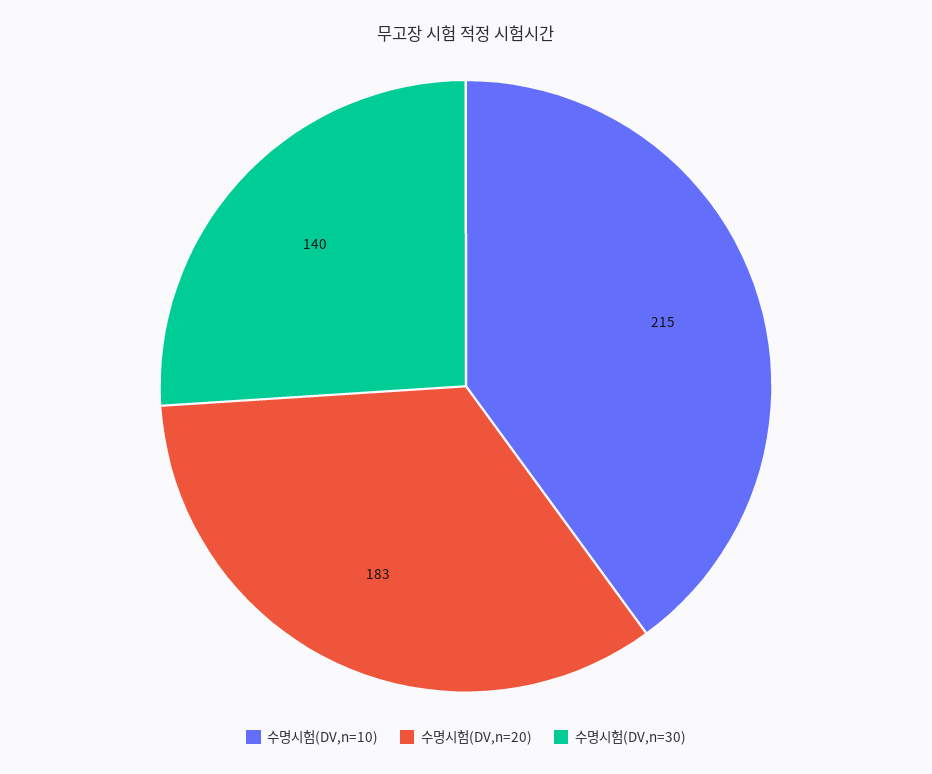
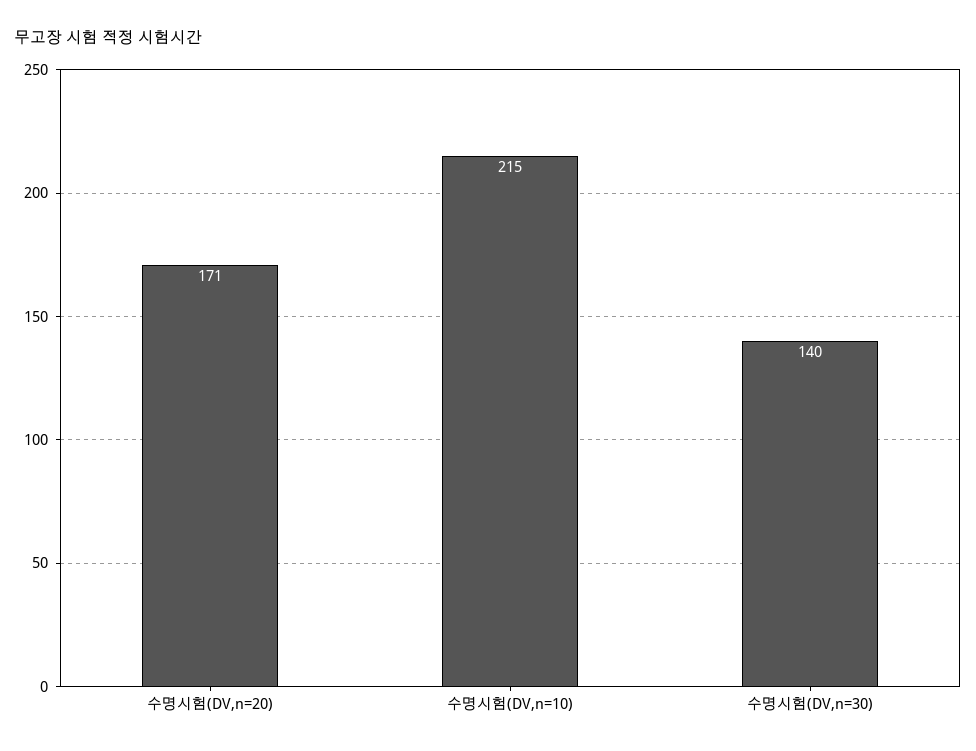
수명시험(DV,n=20): 183 -> 171

